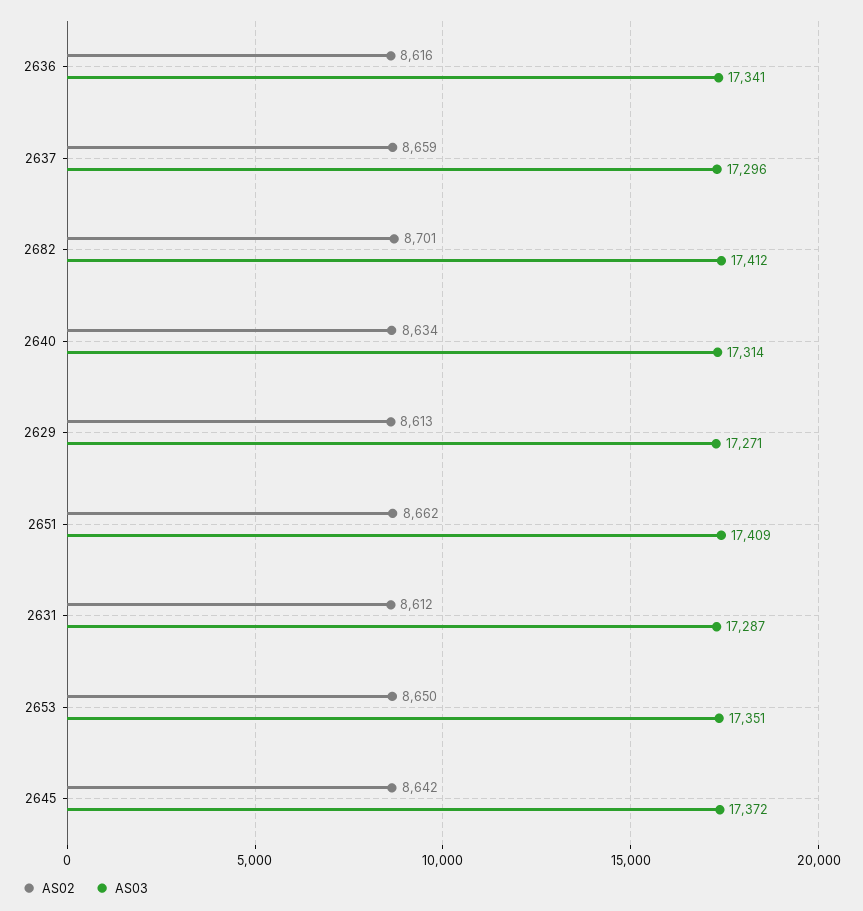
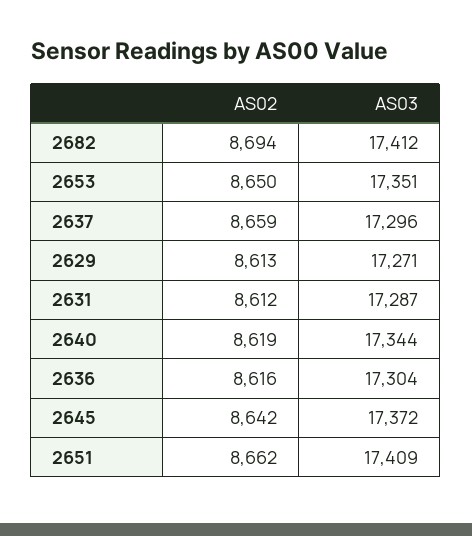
AS03, 2636: 17341 -> 17304
AS02, 2682: 8701 -> 8694
AS02, 2640: 8634 -> 8619
AS03, 2640: 17314 -> 17344

